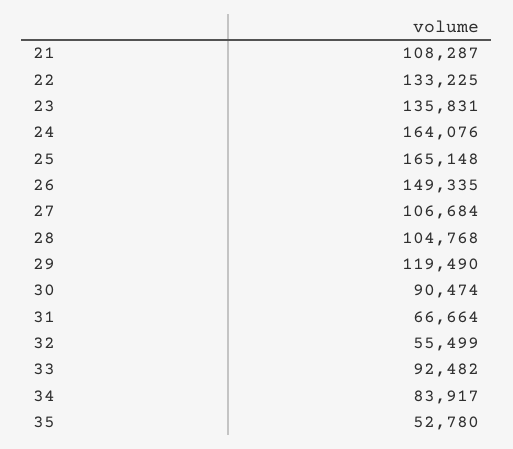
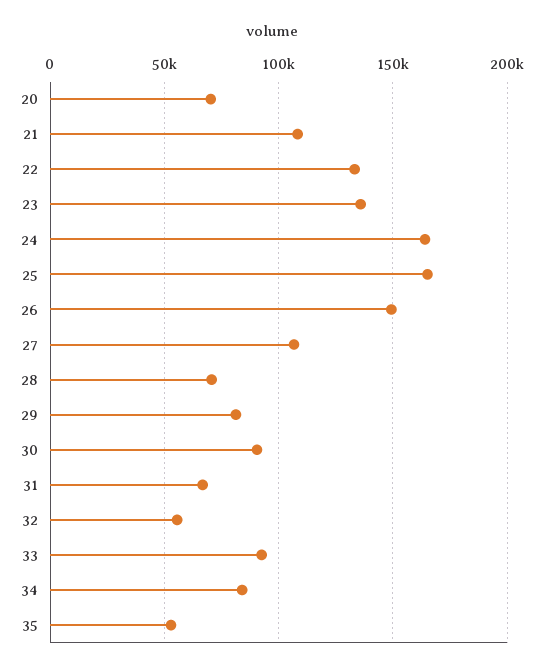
28: 104768 -> 70000
29: 119490 -> 80000
20: none -> 70000

